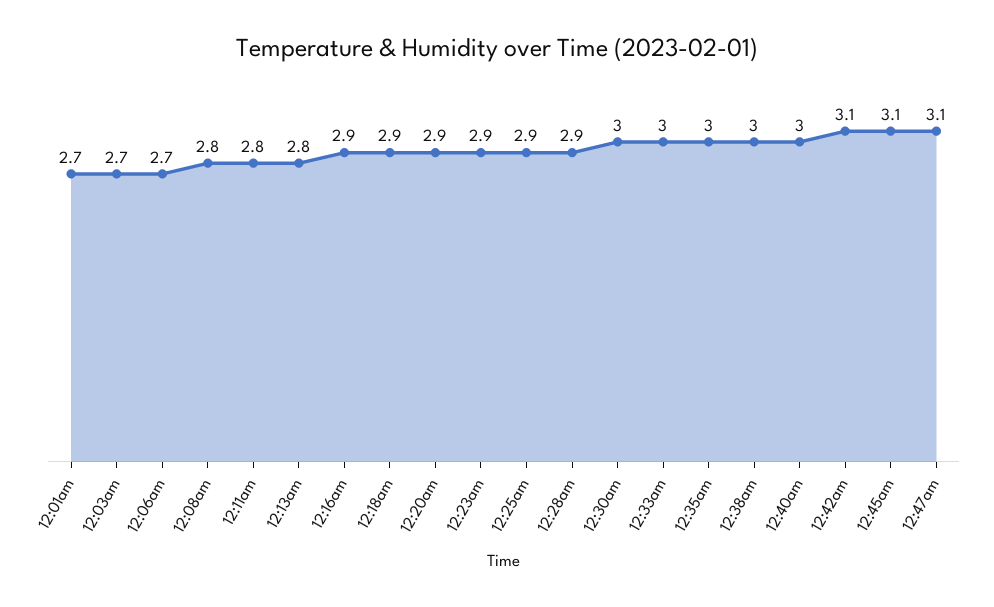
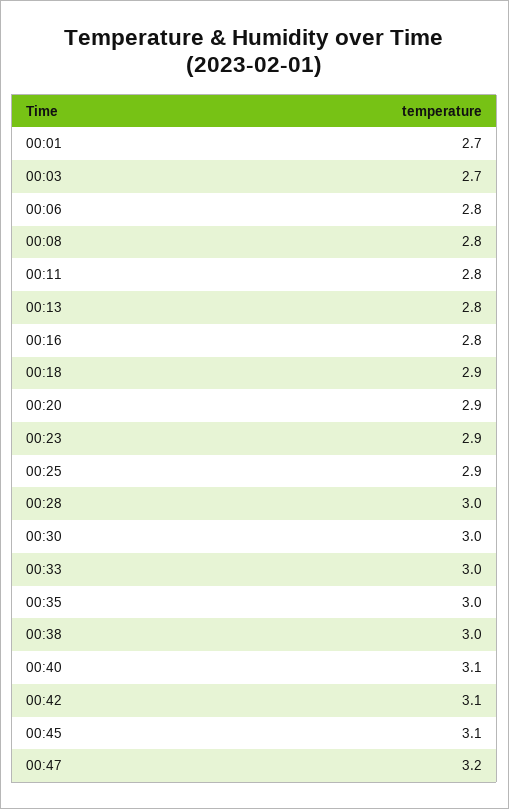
12:06am: 2.7 -> 2.8
12:16am: 2.9 -> 2.8
12:28am: 2.9 -> 3
12:40am: 3 -> 3.1
12:47am: 3.1 -> 3.2

